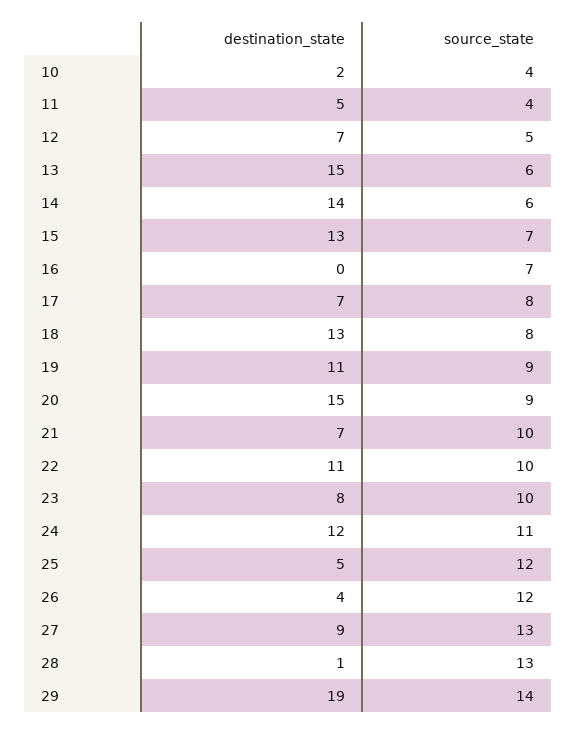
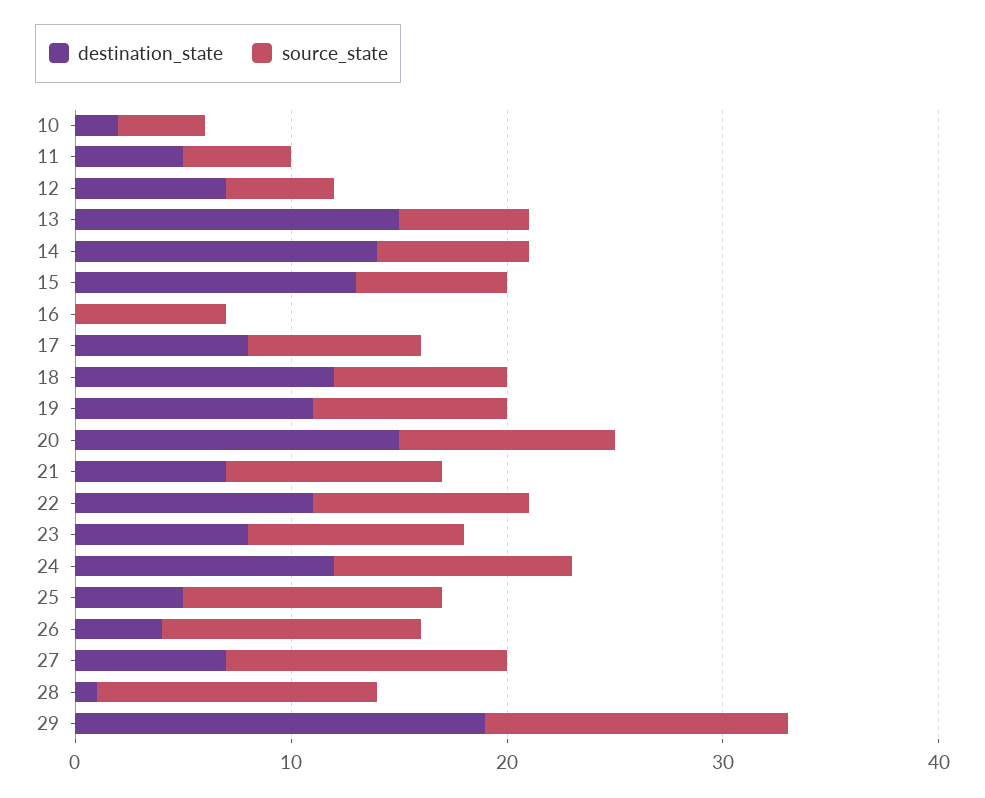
source_state, 11: 4 -> 5
source_state, 14: 6 -> 7
destination_state, 17: 7 -> 8
destination_state, 18: 13 -> 12
source_state, 20: 9 -> 10
destination_state, 27: 9 -> 7

